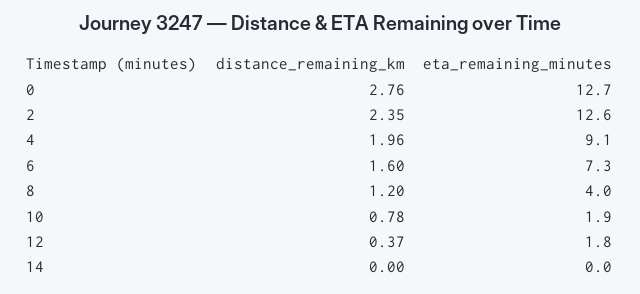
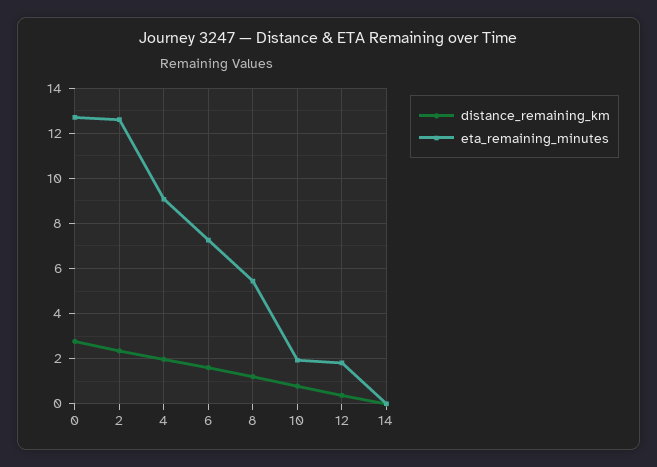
eta_remaining_minutes, 8: 4 -> 5.5

